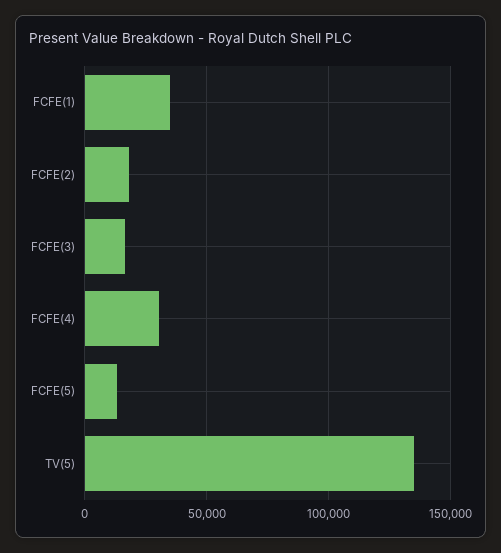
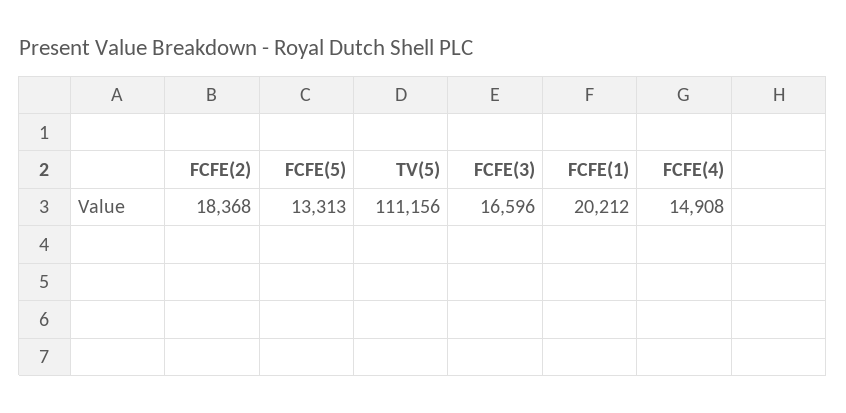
FCFE(1): 35000 -> 20212
FCFE(4): 30000 -> 14908
TV(5): 135000 -> 111156

